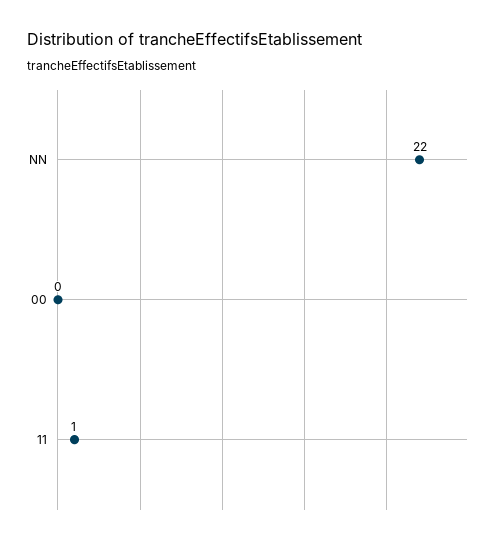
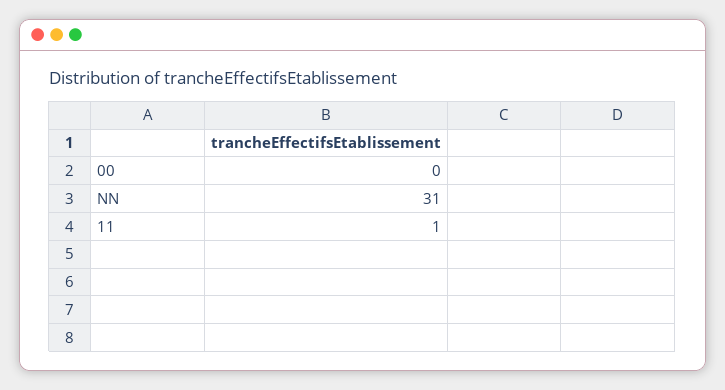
NN: 22 -> 31

